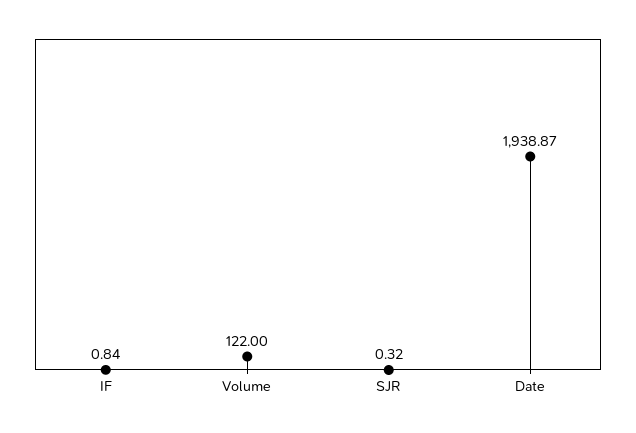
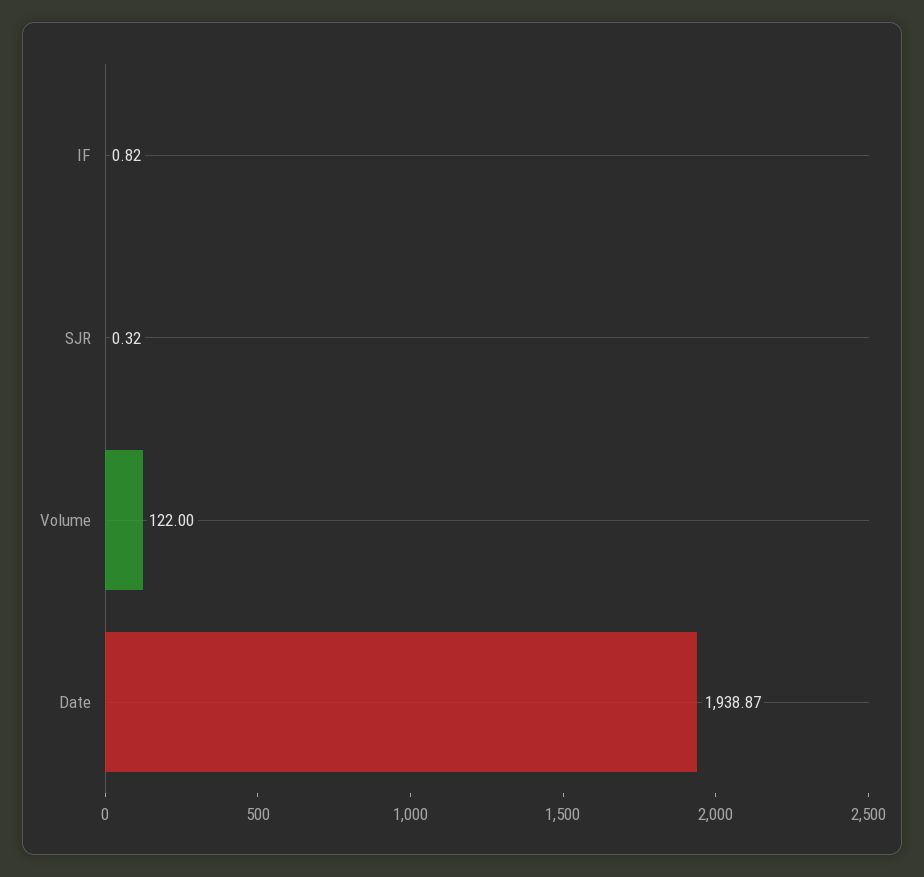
IF: 0.84 -> 0.82

